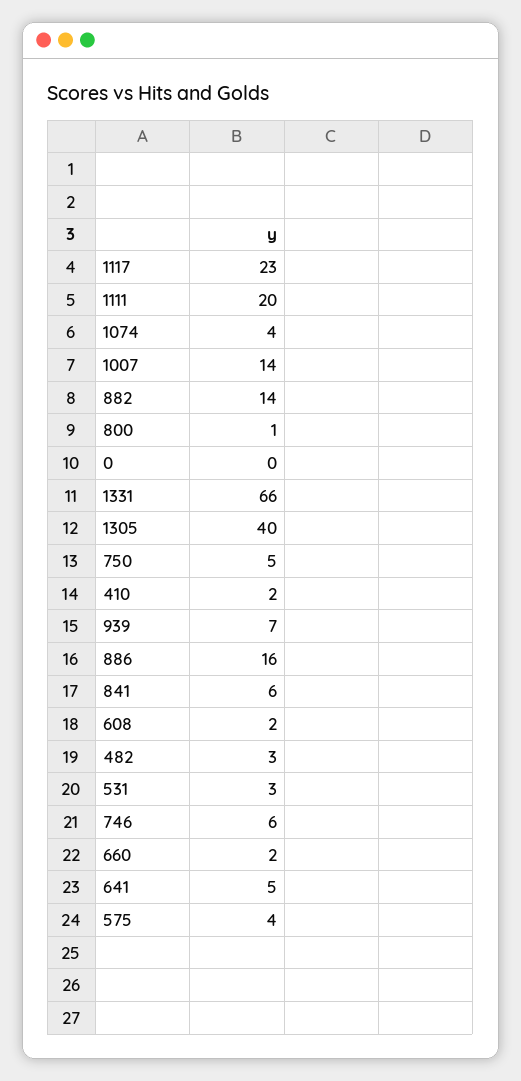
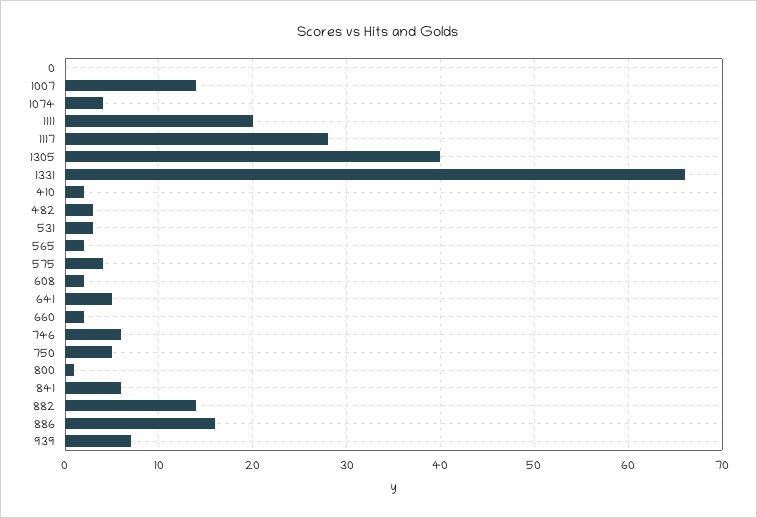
1117: 23 -> 28
565: none -> 2

